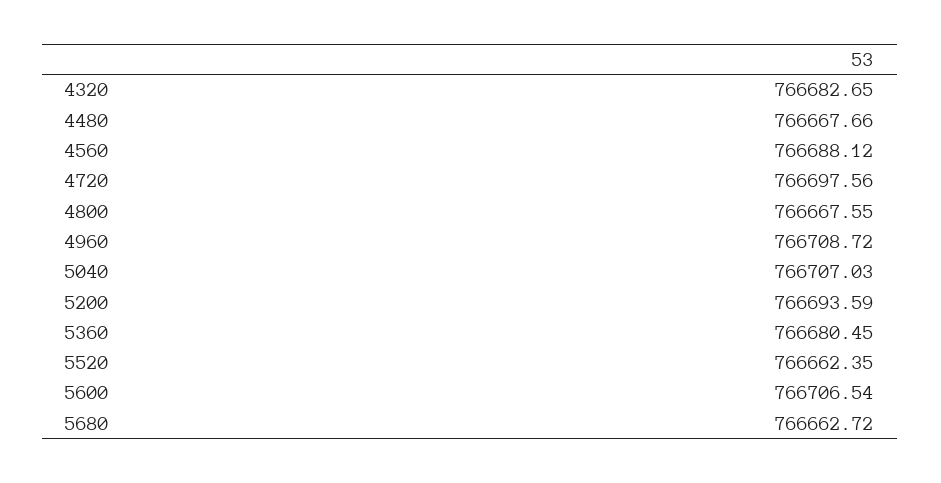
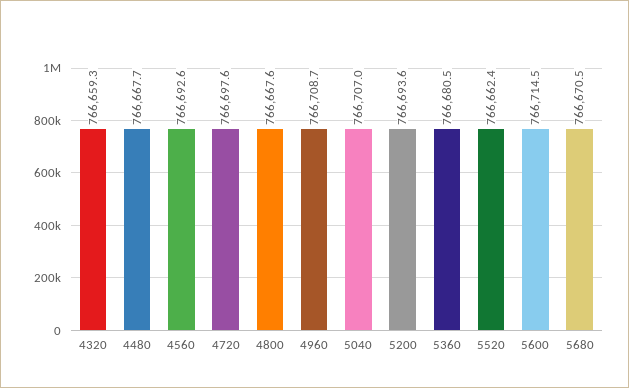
4320: 766682.65 -> 766659.3
4560: 766688.12 -> 766692.6
5600: 766706.54 -> 766714.5
5680: 766662.72 -> 766670.5

